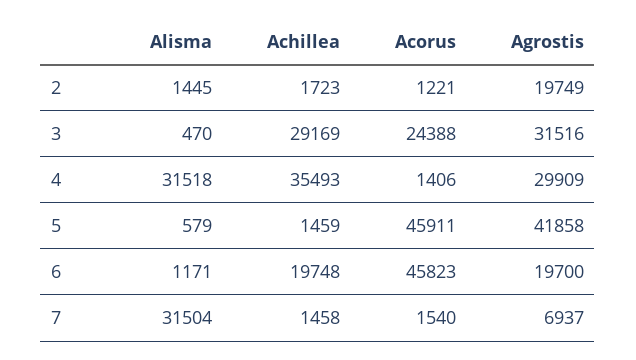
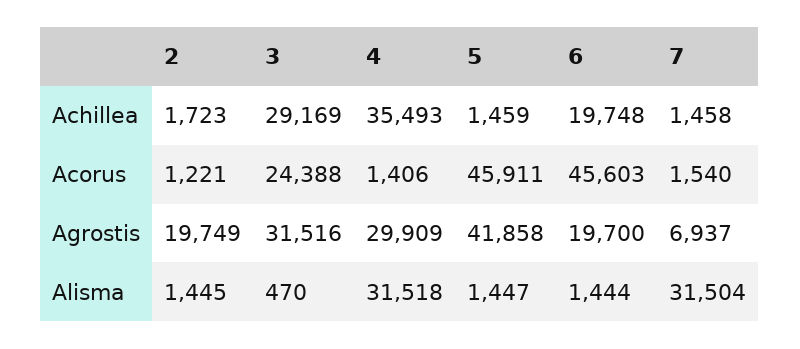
Alisma, 5: 579 -> 1447
Alisma, 6: 1171 -> 1444
Acorus, 6: 45823 -> 45603

